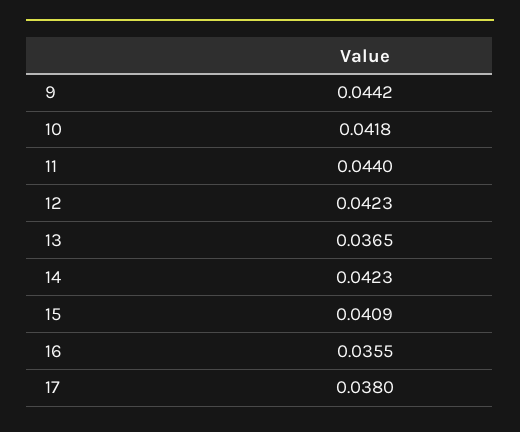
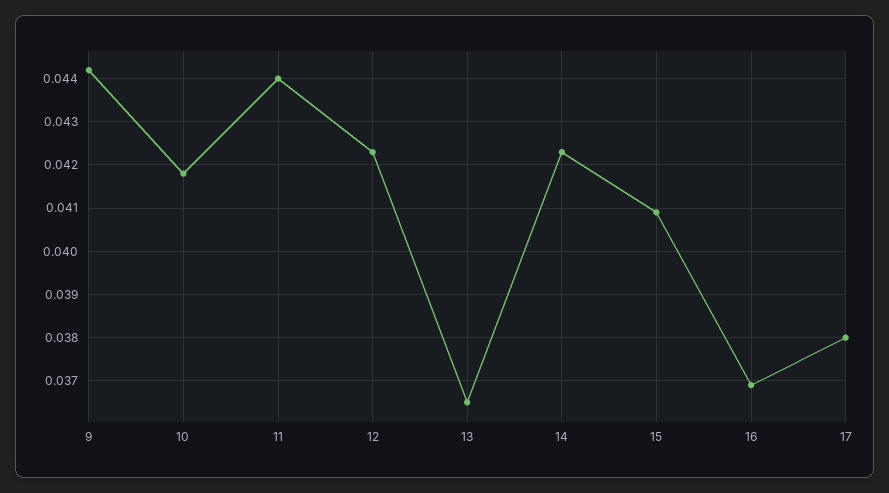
16: 0.0355 -> 0.037

